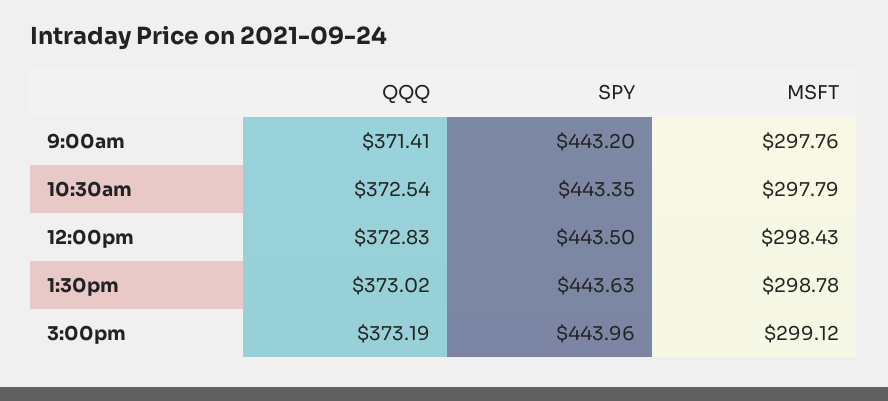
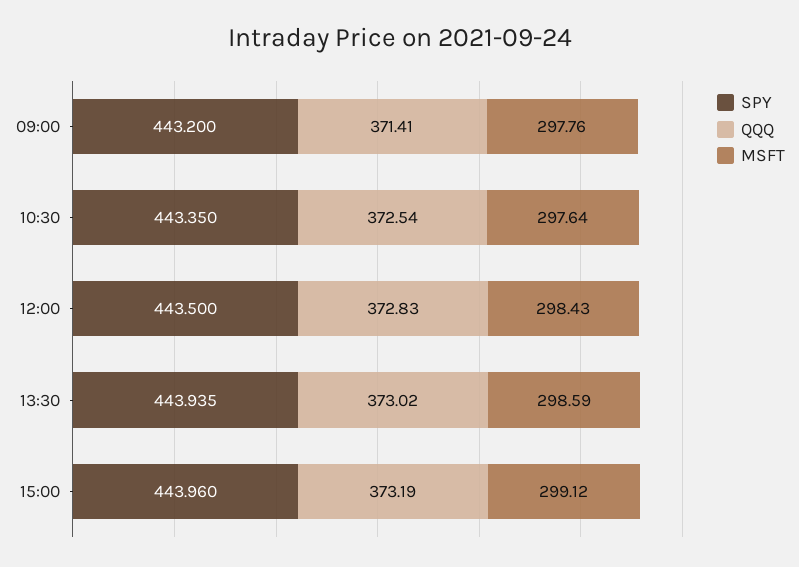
MSFT, 10:30am: 297.79 -> 297.64
SPY, 1:30pm: 443.63 -> 443.935
MSFT, 1:30pm: 298.78 -> 298.59

